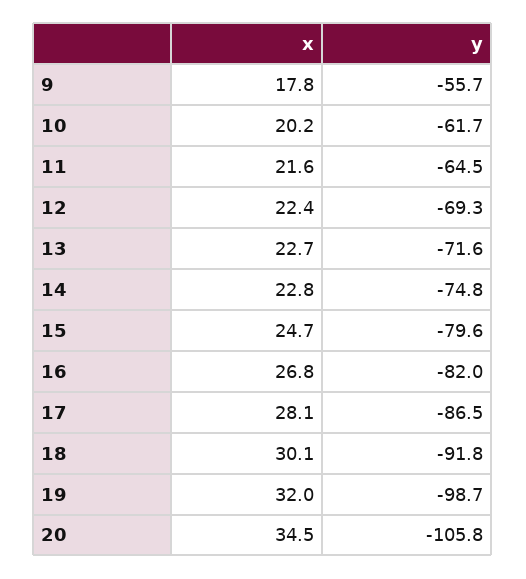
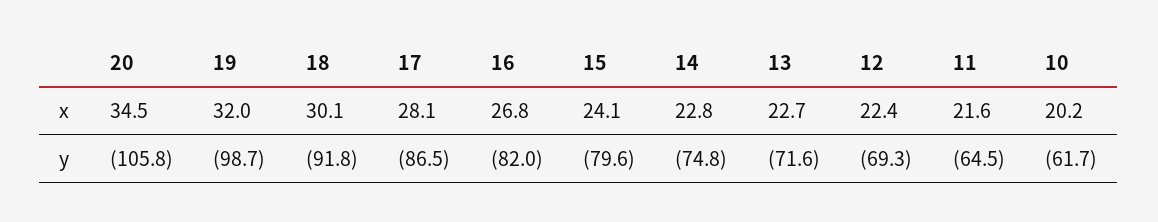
x, 9: 17.8 -> none
y, 9: -55.7 -> none
x, 15: 24.7 -> 24.1

